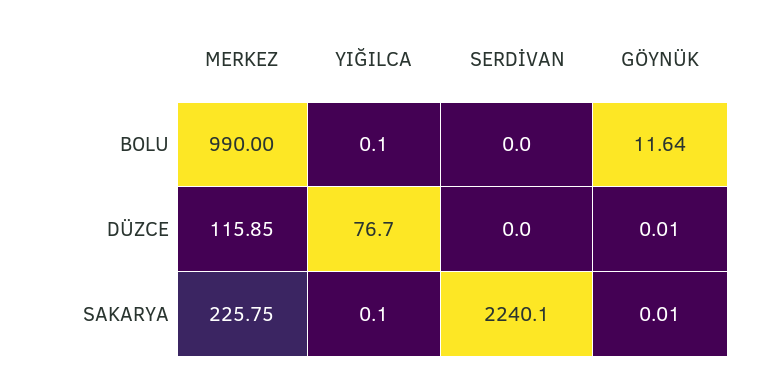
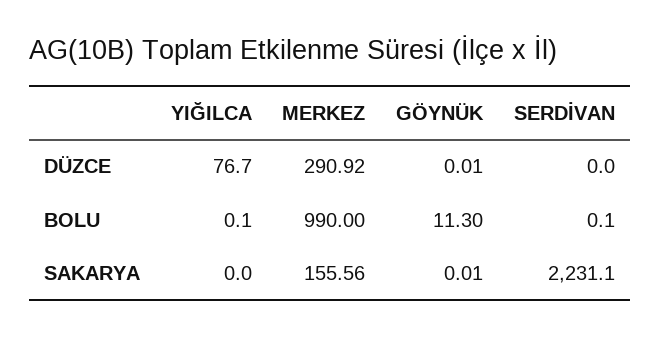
SERDİVAN, BOLU: 0 -> 0.1
GÖYNÜK, BOLU: 11.64 -> 11.3
MERKEZ, DÜZCE: 115.85 -> 290.92
MERKEZ, SAKARYA: 225.75 -> 155.56
YIĞILCA, SAKARYA: 0.1 -> 0
SERDİVAN, SAKARYA: 2240.1 -> 2231.1

